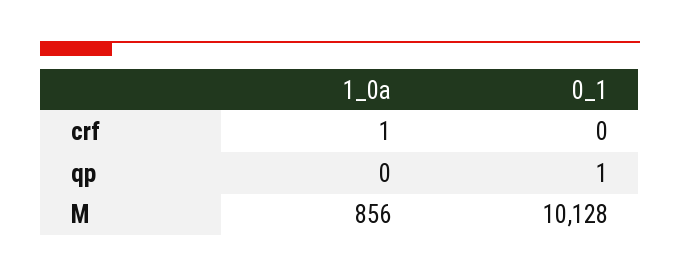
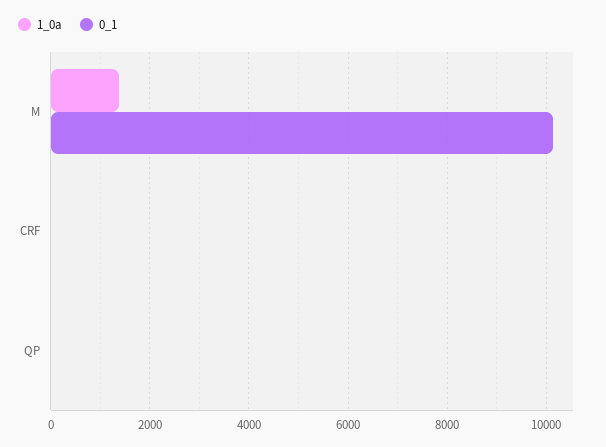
1_0a, M: 856 -> 1400

